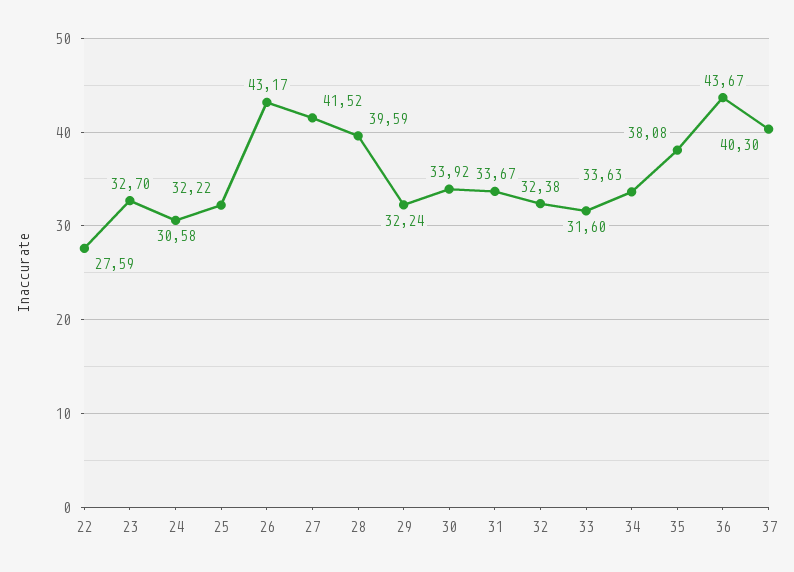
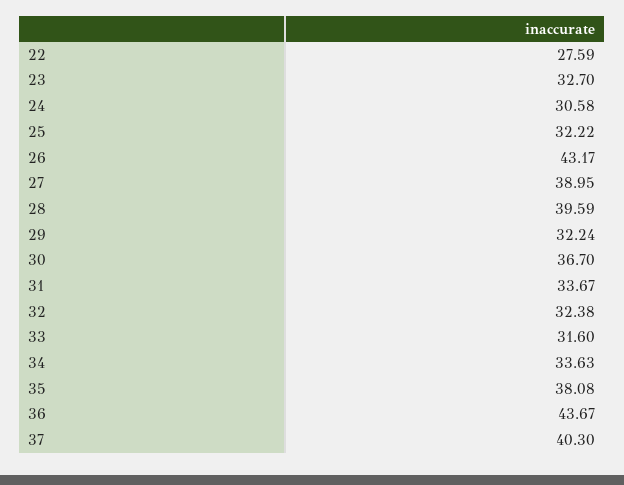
27: 41.52 -> 38.95
30: 33.92 -> 36.7

